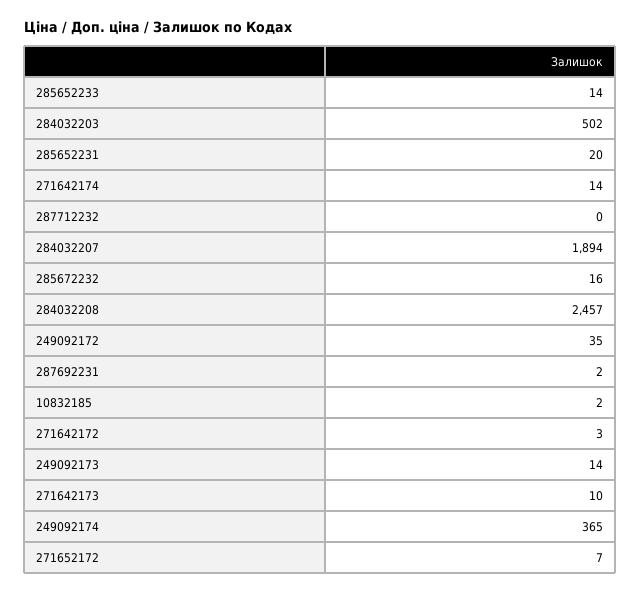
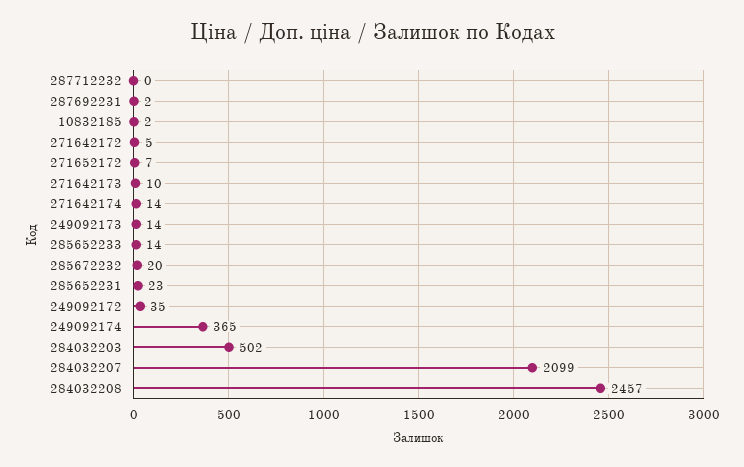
285652231: 20 -> 23
284032207: 1894 -> 2099
285672232: 16 -> 20
271642172: 3 -> 5

